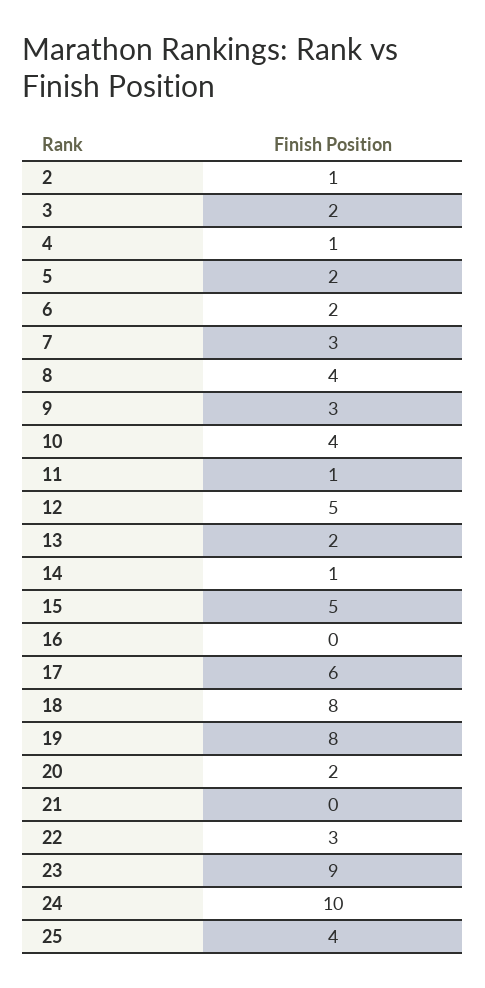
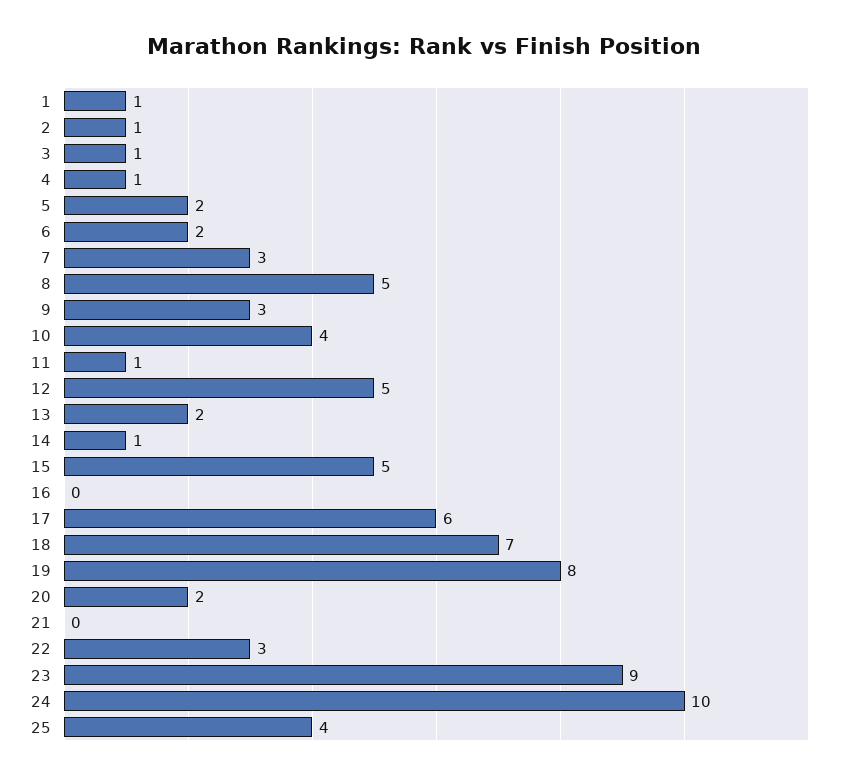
3: 2 -> 1
8: 4 -> 5
18: 8 -> 7
1: none -> 1

